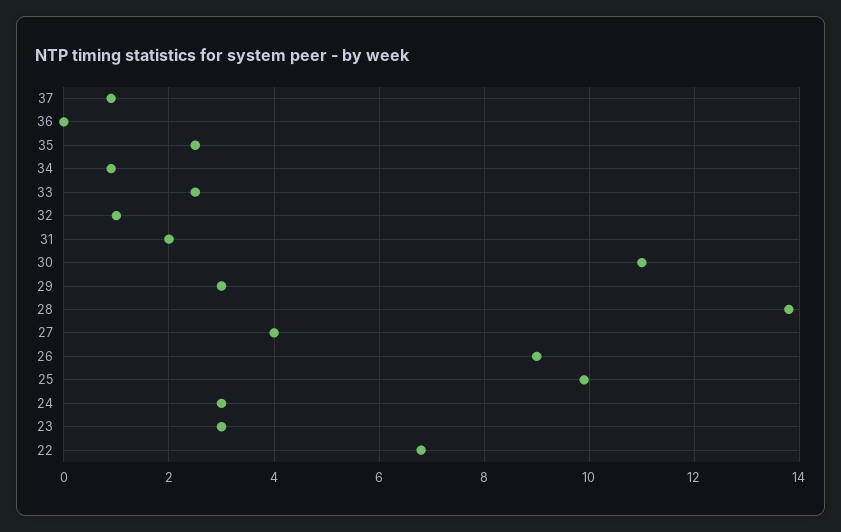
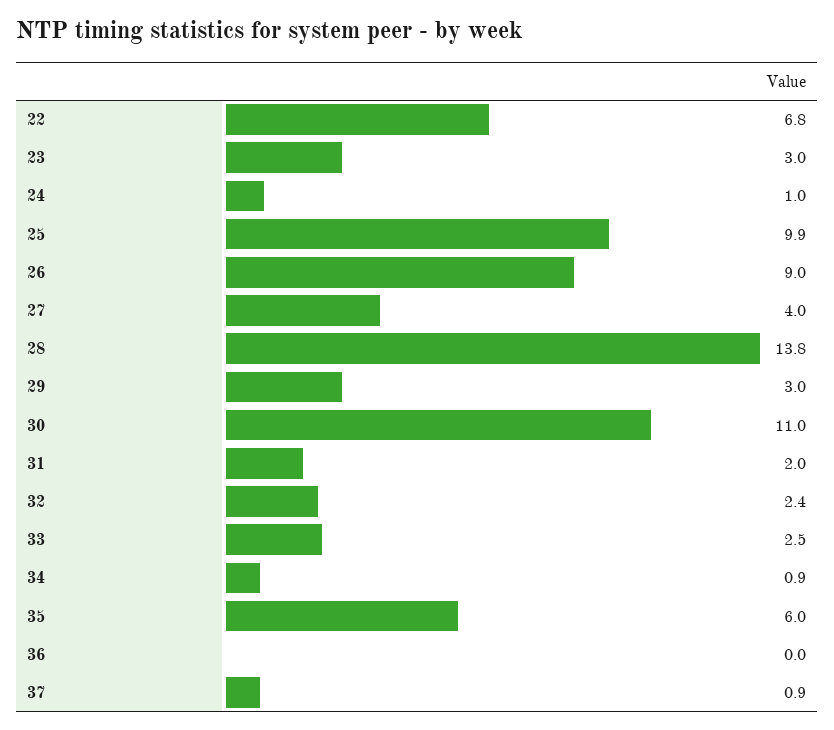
35: 2.5 -> 6
32: 1 -> 2.4
24: 3 -> 1

